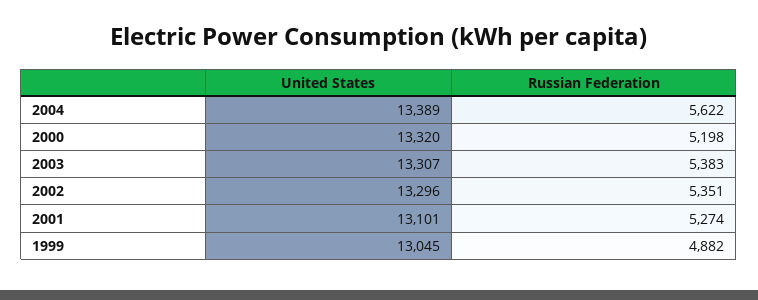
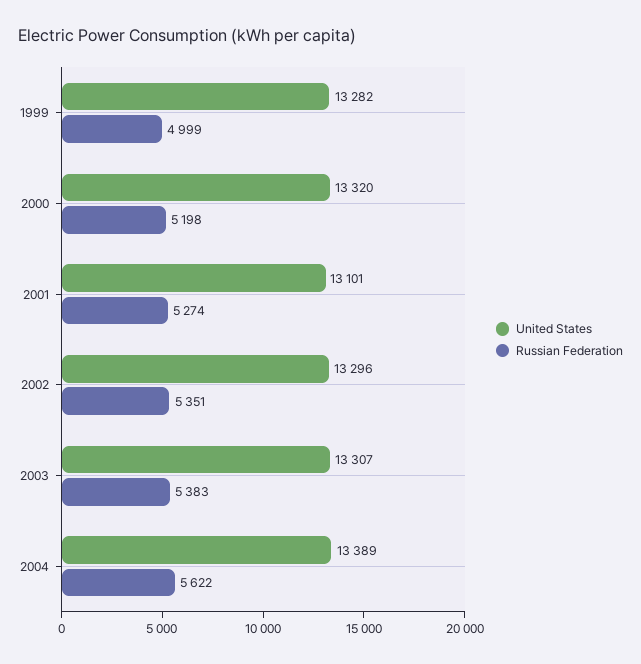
United States, 1999: 13045 -> 13282
Russian Federation, 1999: 4882 -> 4999

